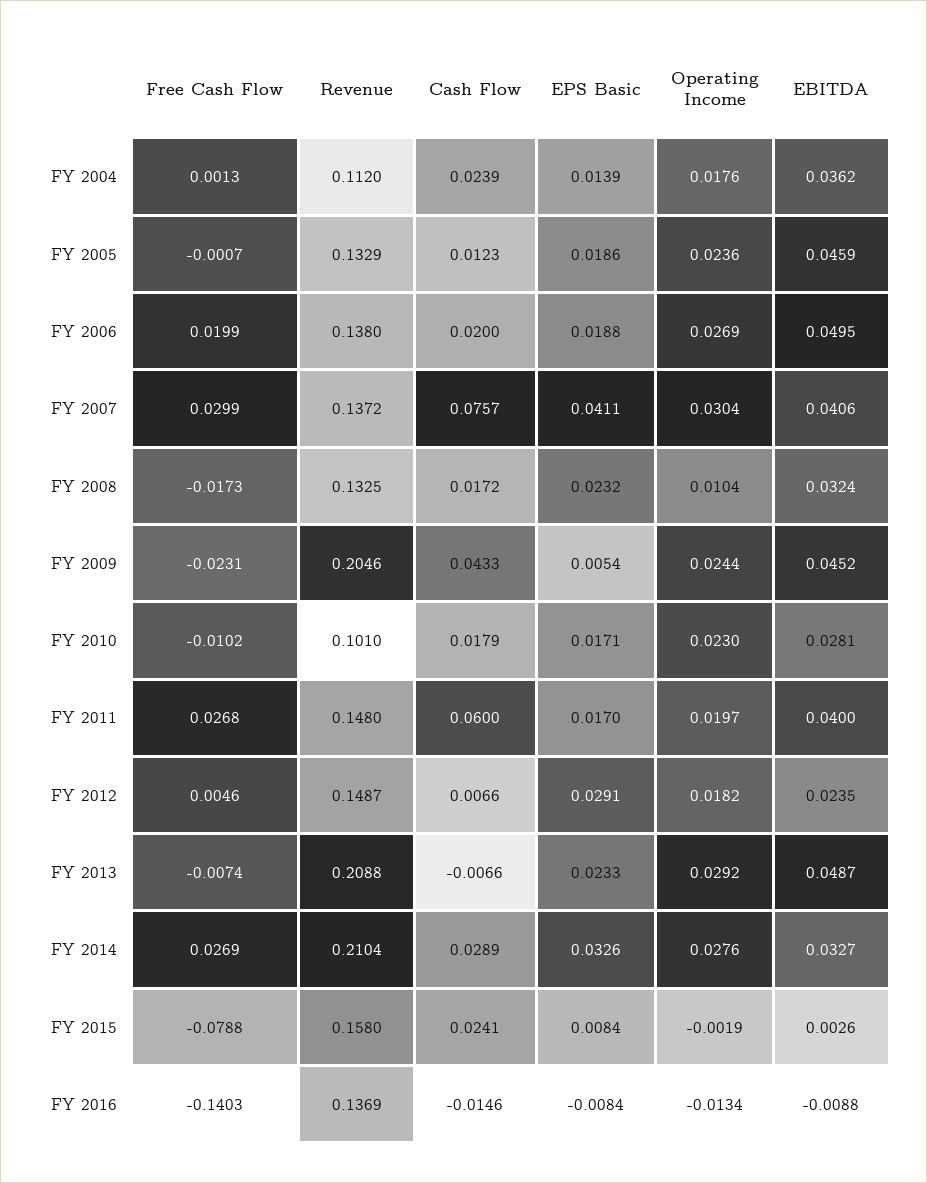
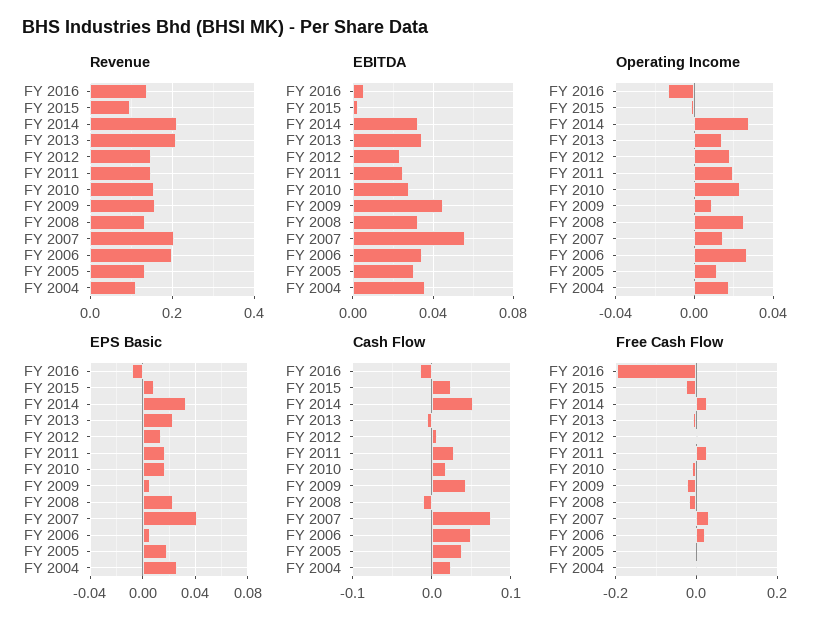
EPS Basic, FY 2004: 0.0139 -> 0.025
Cash Flow, FY 2005: 0.0123 -> 0.04
Operating Income, FY 2005: 0.0236 -> 0.01
EBITDA, FY 2005: 0.0459 -> 0.03
Revenue, FY 2006: 0.138 -> 0.2
Cash Flow, FY 2006: 0.02 -> 0.05
EPS Basic, FY 2006: 0.0188 -> 0.005
EBITDA, FY 2006: 0.0495 -> 0.035
Revenue, FY 2007: 0.1372 -> 0.2
Operating Income, FY 2007: 0.0304 -> 0.015
EBITDA, FY 2007: 0.0406 -> 0.055
Cash Flow, FY 2008: 0.0172 -> -0.01
Operating Income, FY 2008: 0.0104 -> 0.025
Revenue, FY 2009: 0.2046 -> 0.16
Operating Income, FY 2009: 0.0244 -> 0.01
Revenue, FY 2010: 0.101 -> 0.16
Cash Flow, FY 2011: 0.06 -> 0.03
EBITDA, FY 2011: 0.04 -> 0.025
EPS Basic, FY 2012: 0.0291 -> 0.015
Operating Income, FY 2013: 0.0292 -> 0.015
EBITDA, FY 2013: 0.0487 -> 0.035
Cash Flow, FY 2014: 0.0289 -> 0.05
Free Cash Flow, FY 2015: -0.0788 -> -0.02
Revenue, FY 2015: 0.158 -> 0.1
Free Cash Flow, FY 2016: -0.1403 -> -0.2
EBITDA, FY 2016: -0.0088 -> 0.005

